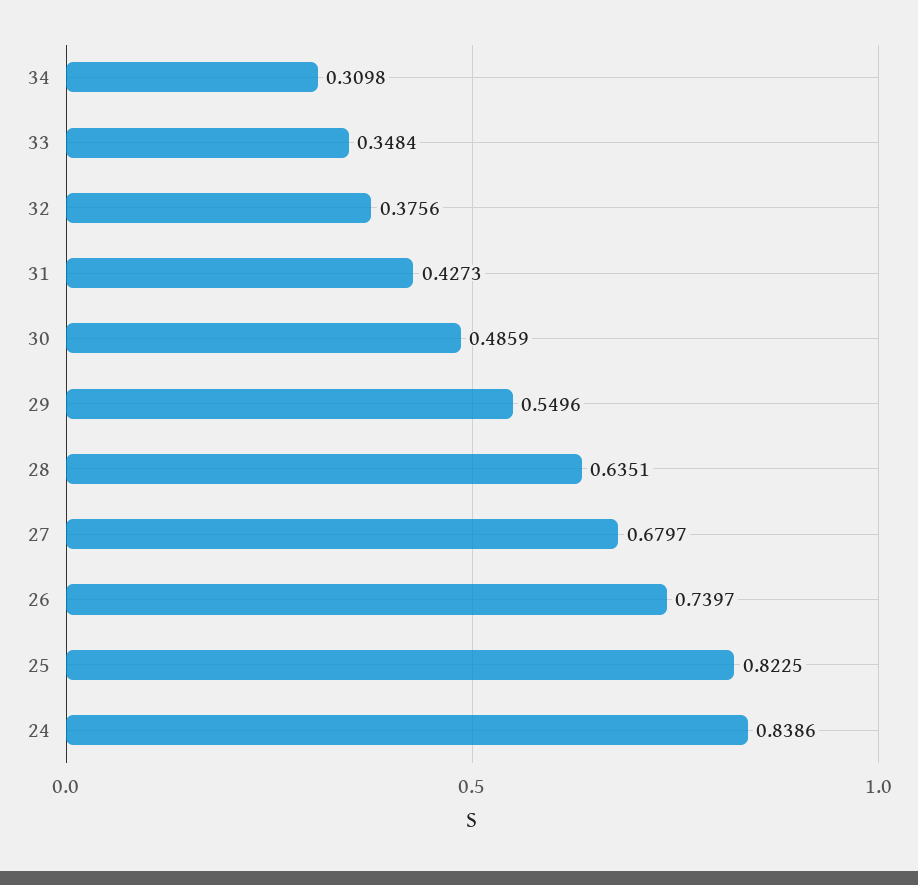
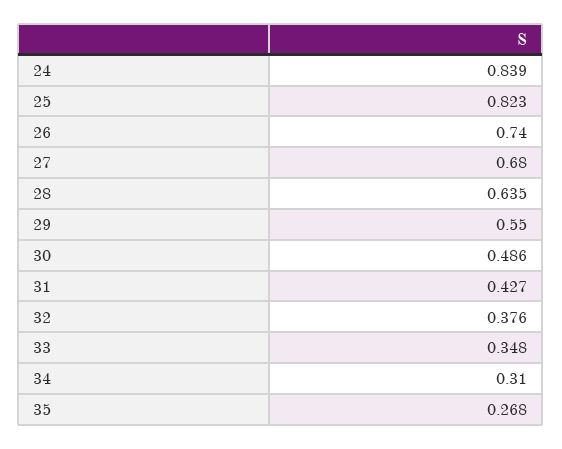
35: none -> 0.268

